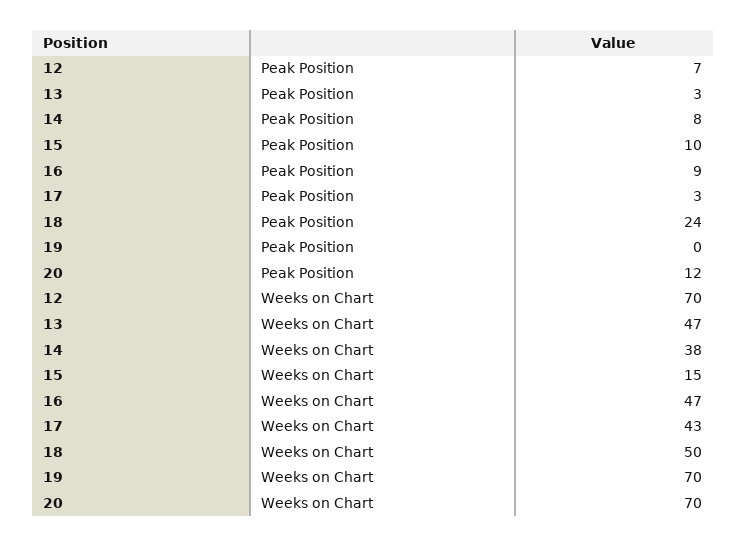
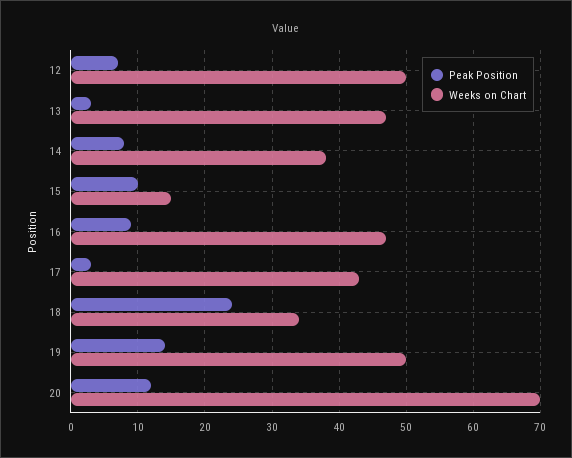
Peak Position, 19: 0 -> 14
Weeks on Chart, 12: 70 -> 50
Weeks on Chart, 18: 50 -> 34
Weeks on Chart, 19: 70 -> 50

